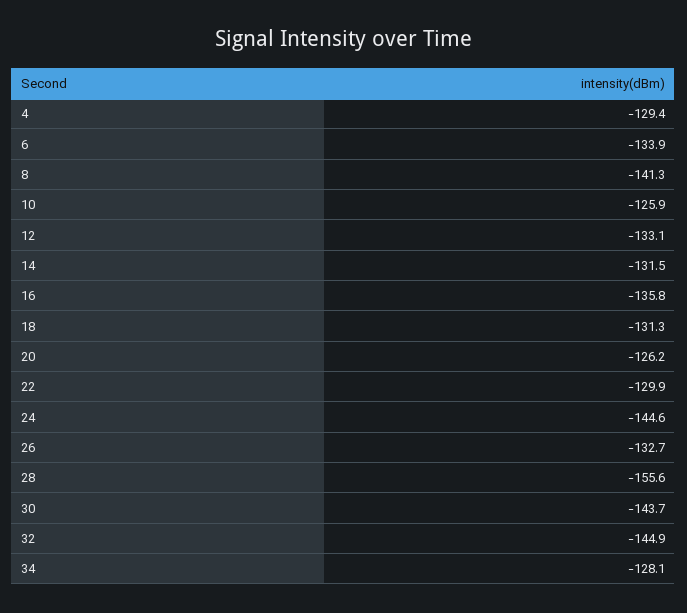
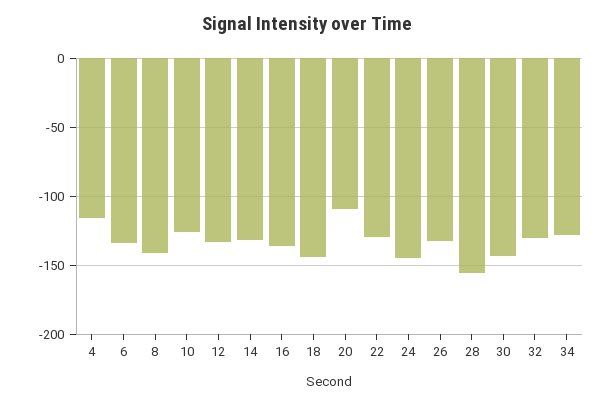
4: -129.4 -> -115
18: -131.3 -> -145
20: -126.2 -> -110
32: -144.9 -> -130

